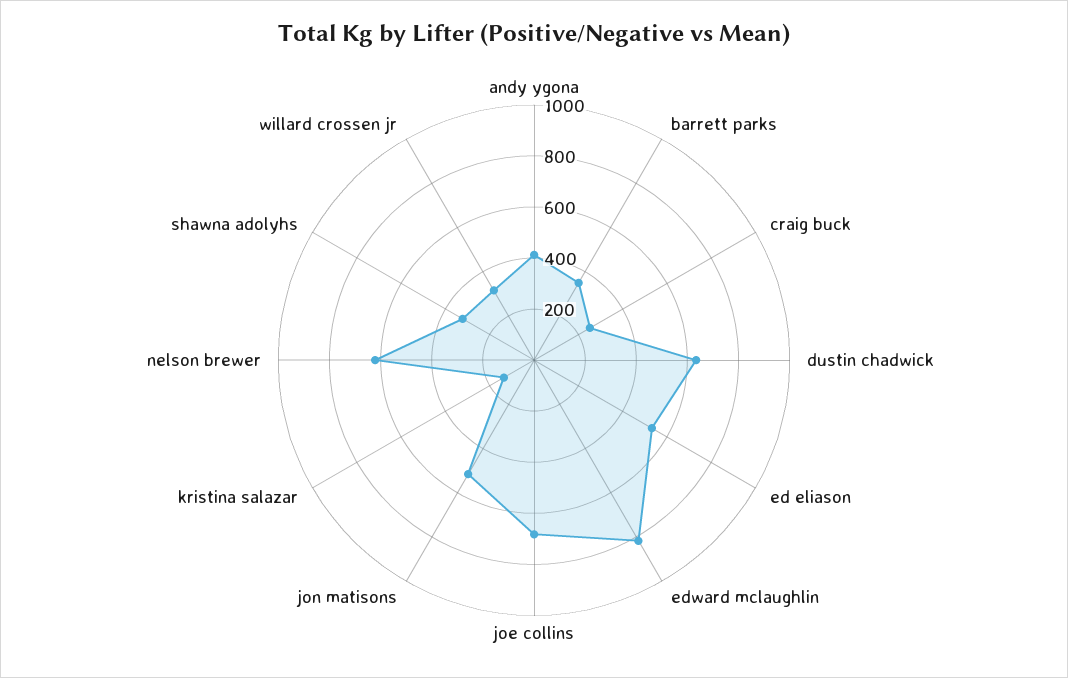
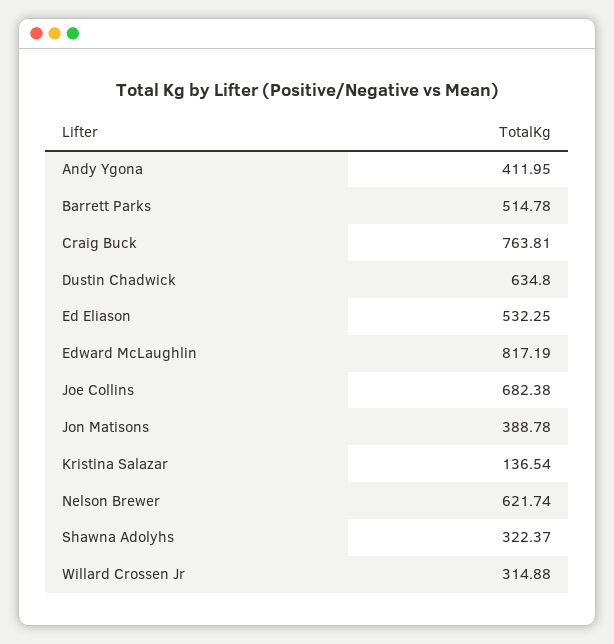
barrett parks: 350 -> 514.78
craig buck: 250 -> 763.81
jon matisons: 500 -> 388.78

